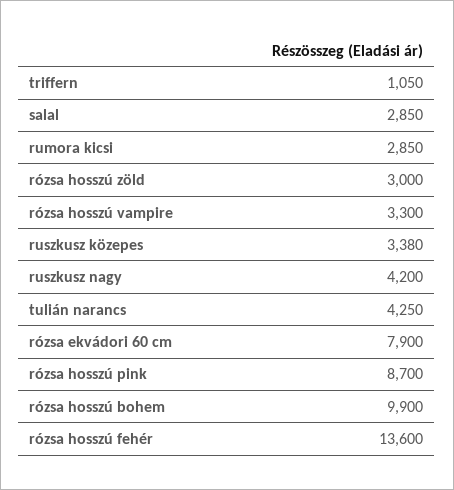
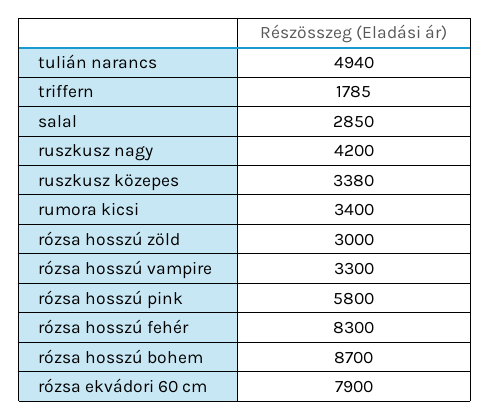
triffern: 1050 -> 1785
rumora kicsi: 2850 -> 3400
tulián narancs: 4250 -> 4940
rózsa hosszú pink: 8700 -> 5800
rózsa hosszú bohem: 9900 -> 8700
rózsa hosszú fehér: 13600 -> 8300

